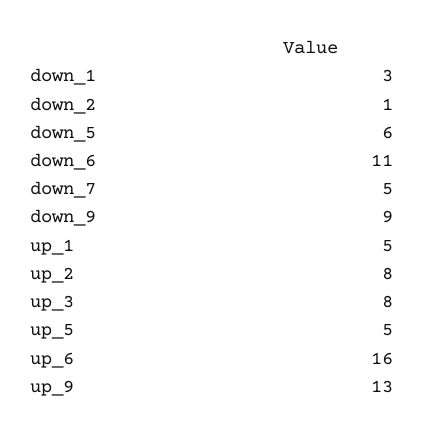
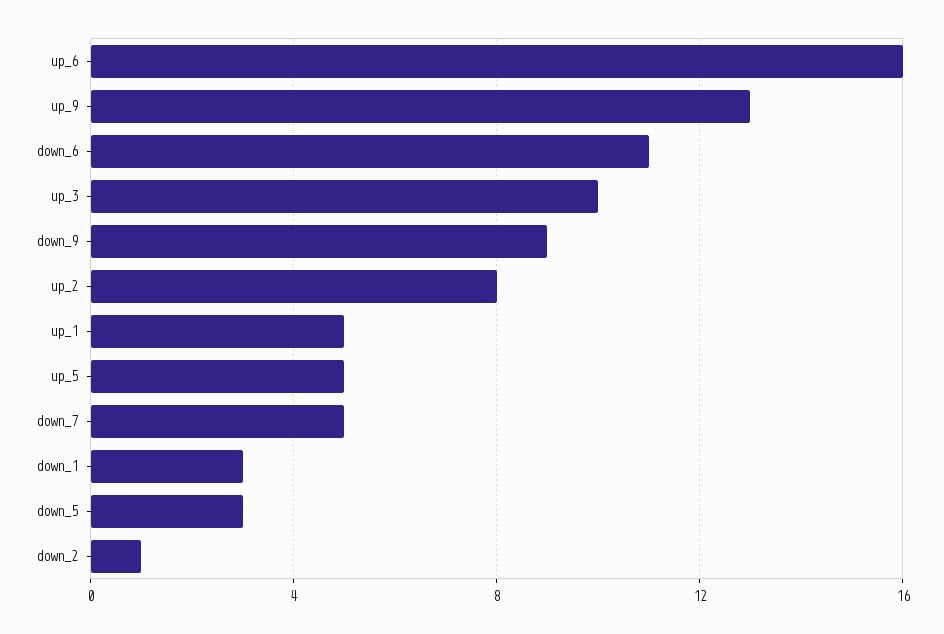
down_5: 6 -> 3
up_3: 8 -> 10

